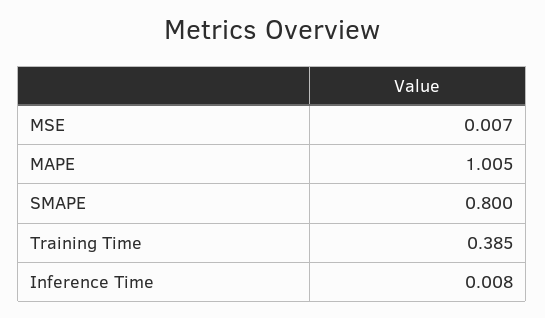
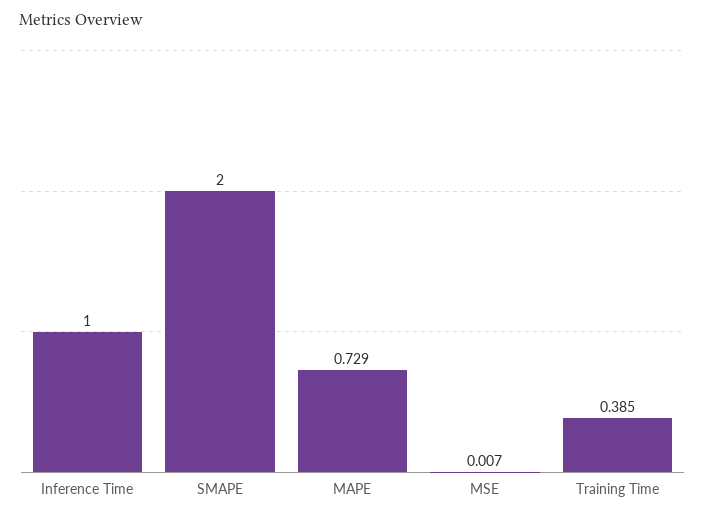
MAPE: 1.005 -> 0.729
SMAPE: 0.8 -> 2
Inference Time: 0.008 -> 1

